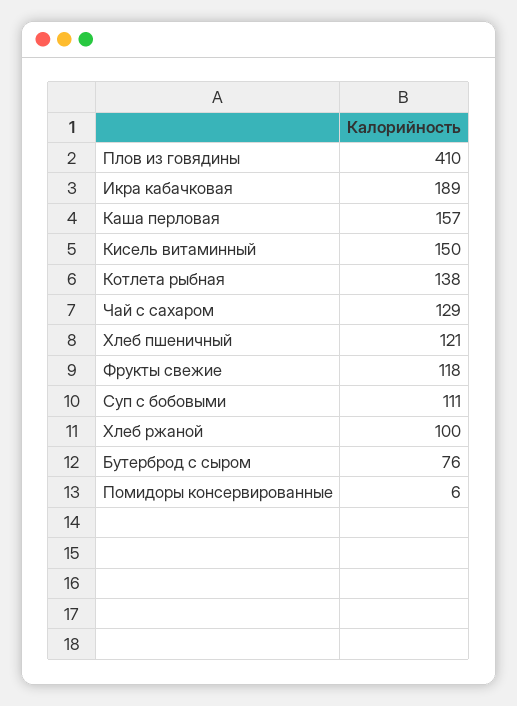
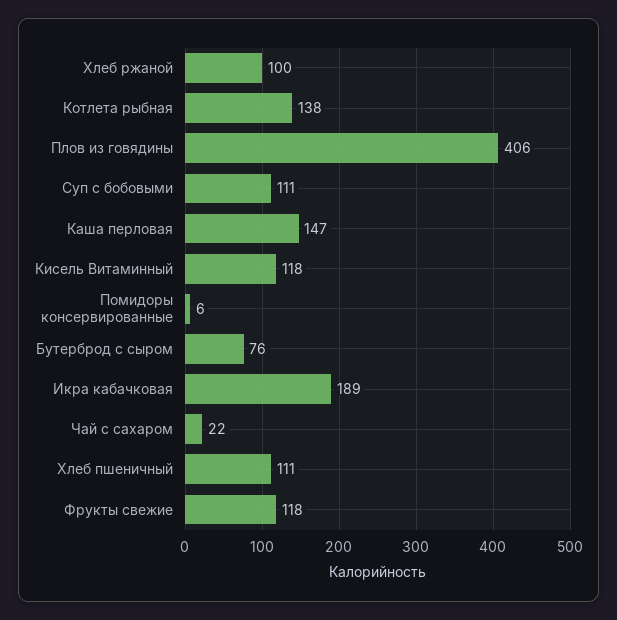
Плов из говядины: 410 -> 406
Каша перловая: 157 -> 147
Кисель витаминный: 150 -> 118
Чай с сахаром: 129 -> 22
Хлеб пшеничный: 121 -> 111

